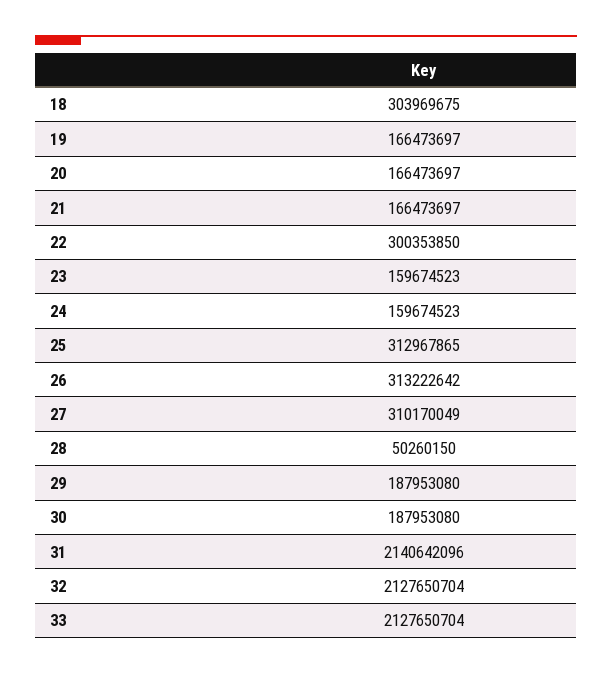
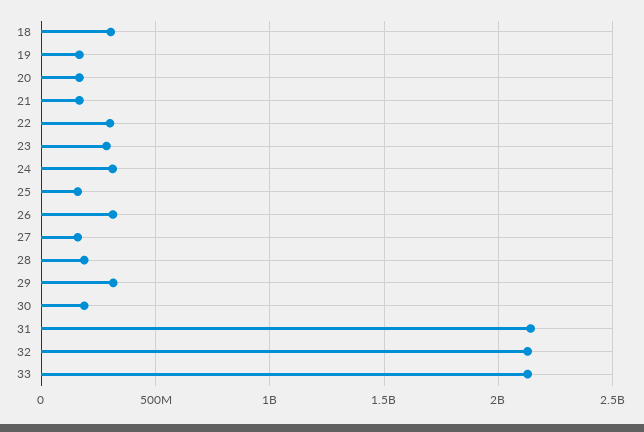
23: 159674523 -> 300000000
24: 159674523 -> 300000000
25: 312967865 -> 150000000
27: 310170049 -> 150000000
28: 50260150 -> 200000000
29: 187953080 -> 300000000

